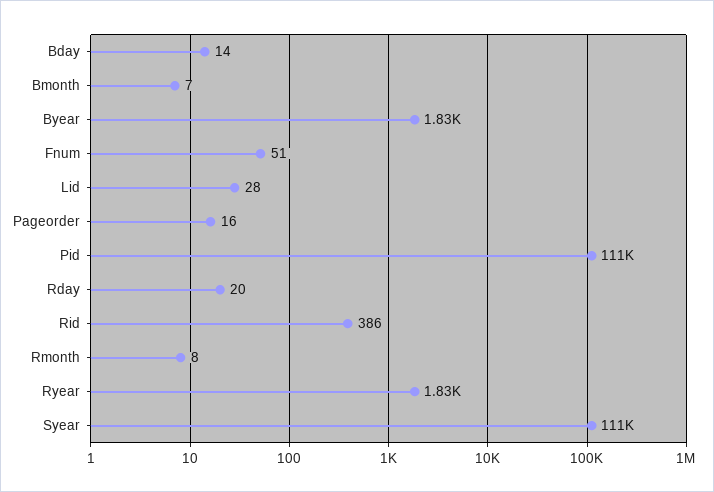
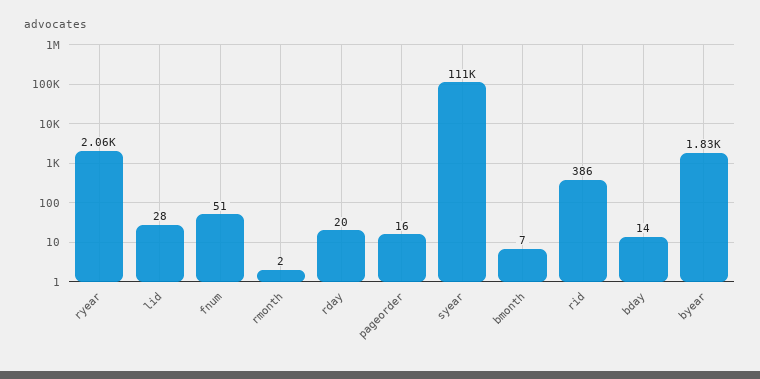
Pid: 111000 -> none
Rmonth: 8 -> 2
Ryear: 1830 -> 2060

